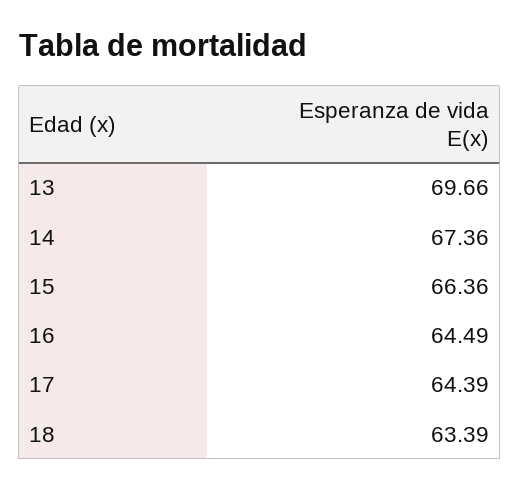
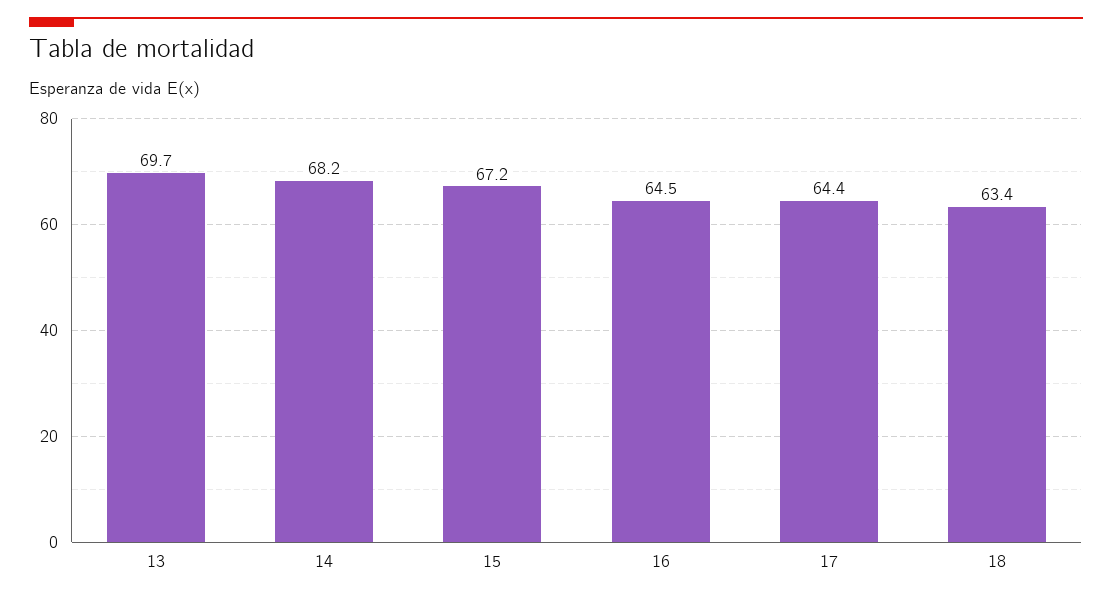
14: 67.36 -> 68.2
15: 66.36 -> 67.2

